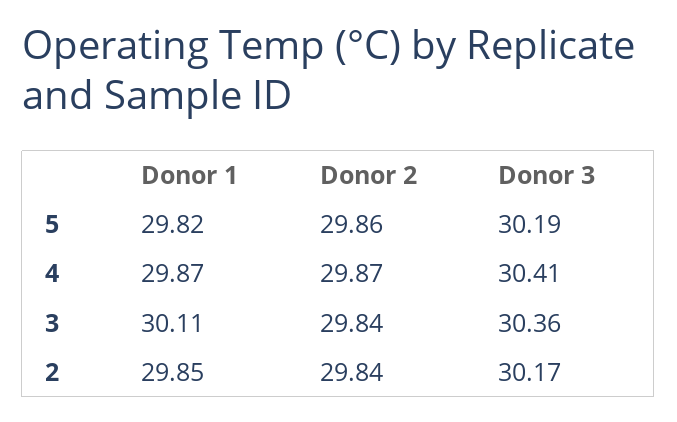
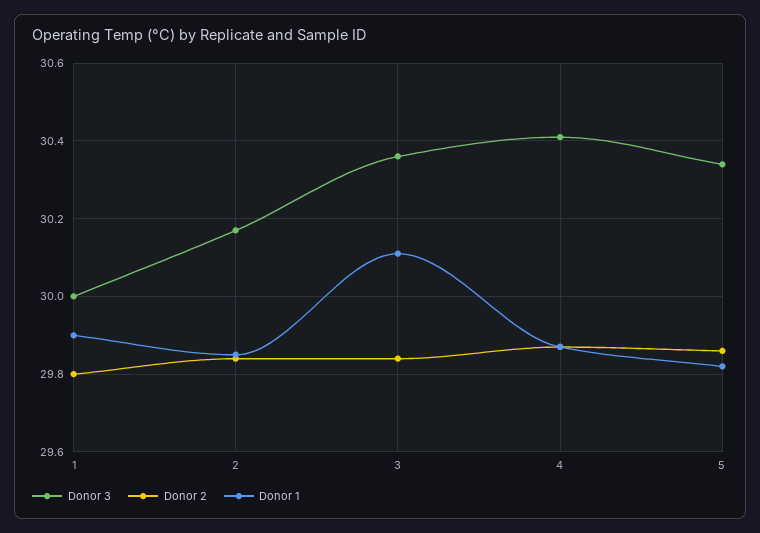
Donor 3, 5: 30.19 -> 30.35
Donor 3, 1: none -> 30
Donor 2, 1: none -> 29.8
Donor 1, 1: none -> 29.9

